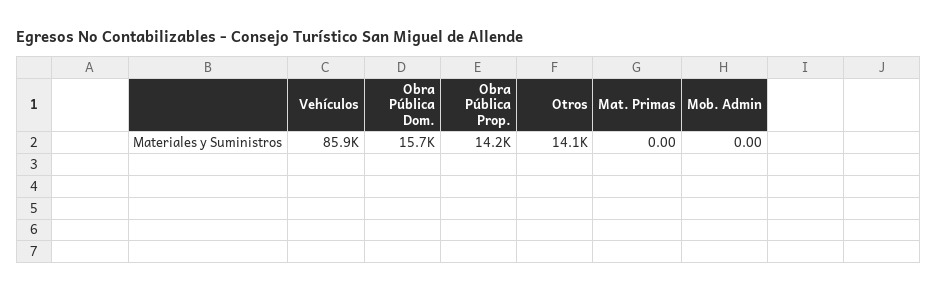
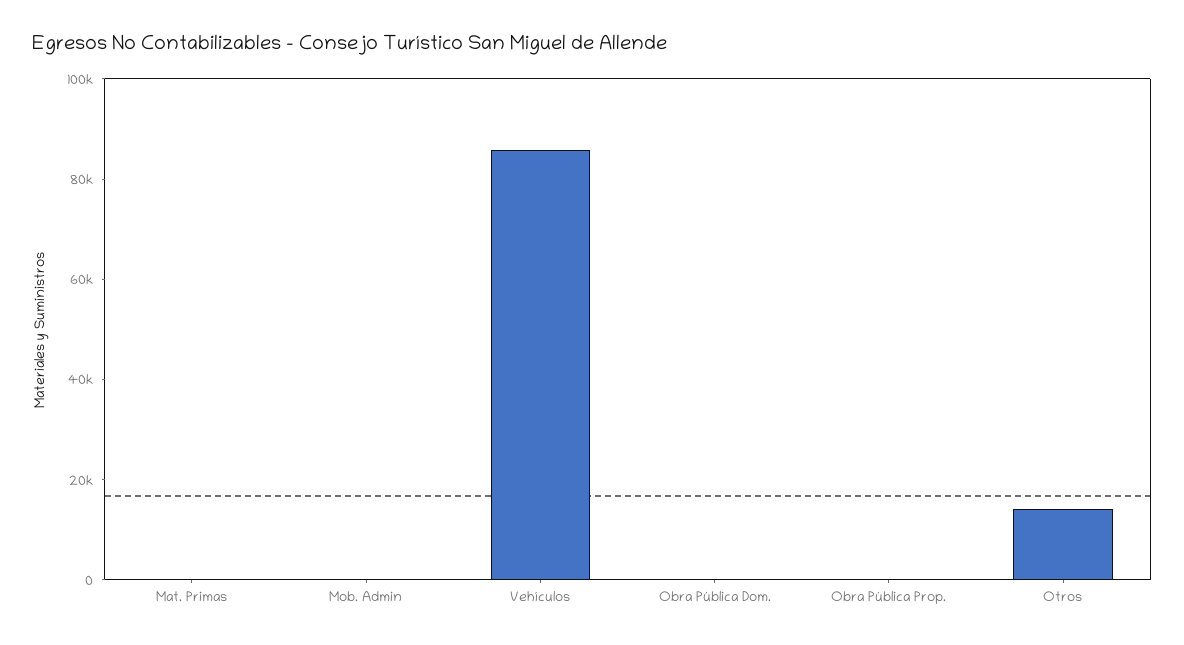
Obra Pública Dom.: 15700 -> 0
Obra Pública Prop.: 14200 -> 0

